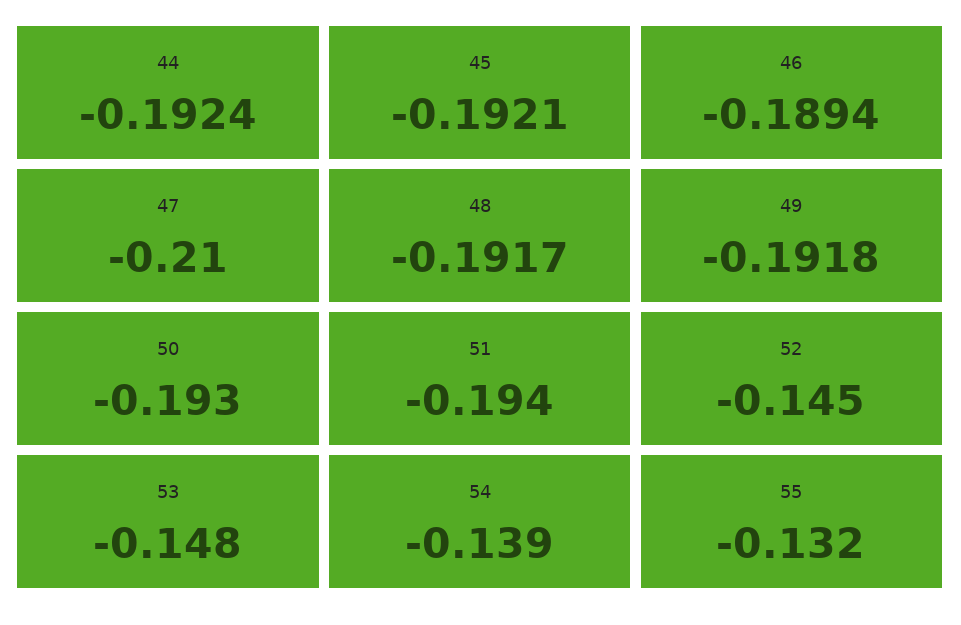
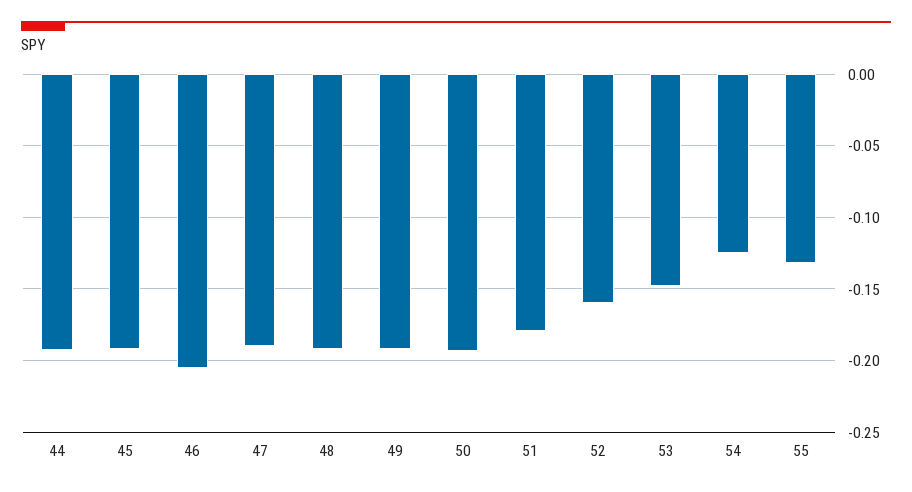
46: -0.1894 -> -0.205
47: -0.21 -> -0.19
51: -0.194 -> -0.18
52: -0.145 -> -0.16
54: -0.139 -> -0.125

